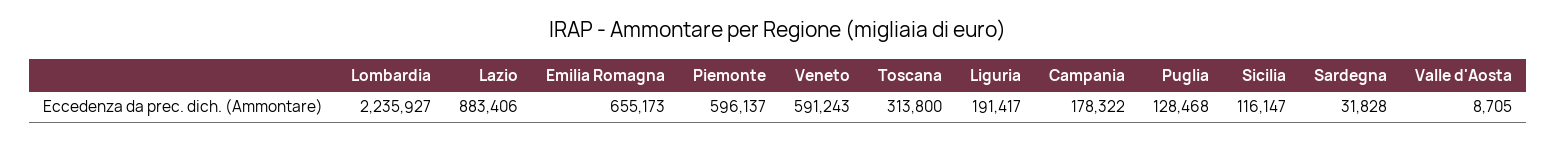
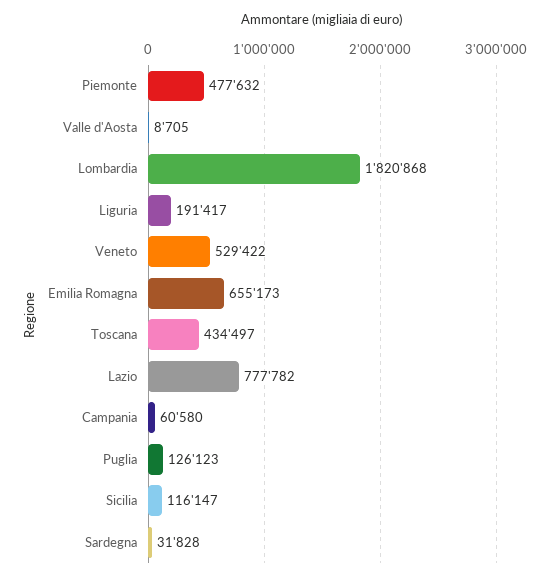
Lombardia: 2235927 -> 1820868
Lazio: 883406 -> 777782
Piemonte: 596137 -> 477632
Veneto: 591243 -> 529422
Toscana: 313800 -> 434497
Campania: 178322 -> 60580
Puglia: 128468 -> 126123

